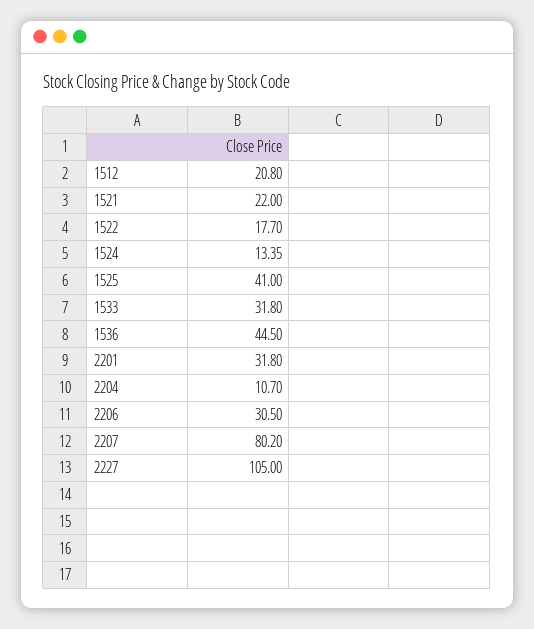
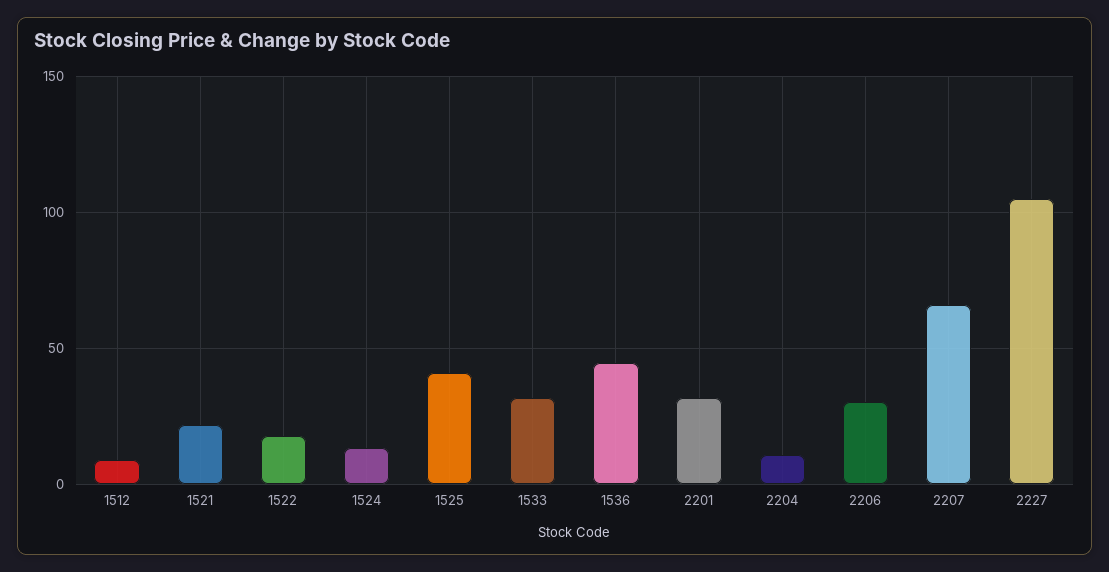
1512: 20.8 -> 10
2207: 80.2 -> 65

